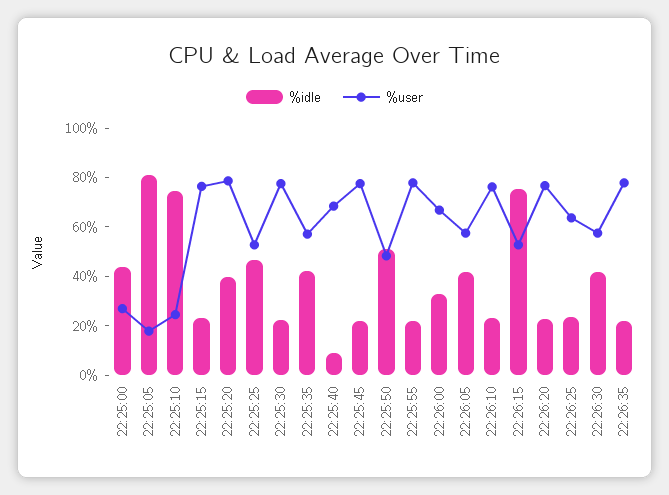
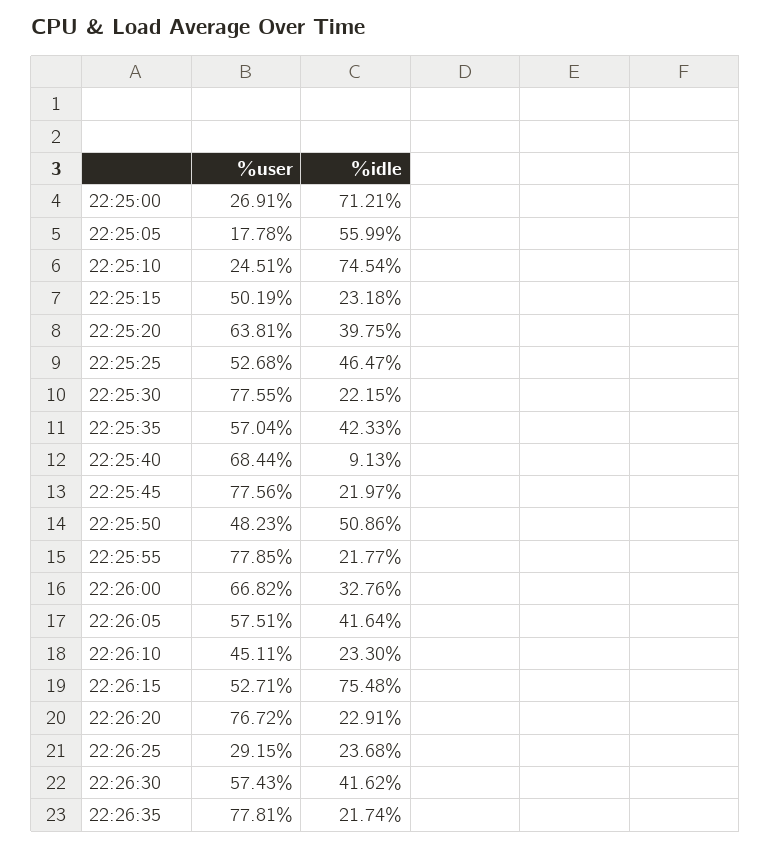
%idle, 22:25:00: 45 -> 71.21
%idle, 22:25:05: 80 -> 55.99
%user, 22:25:15: 75 -> 50.19
%user, 22:25:20: 80 -> 63.81
%user, 22:26:10: 75 -> 45.11
%user, 22:26:25: 65 -> 29.15

